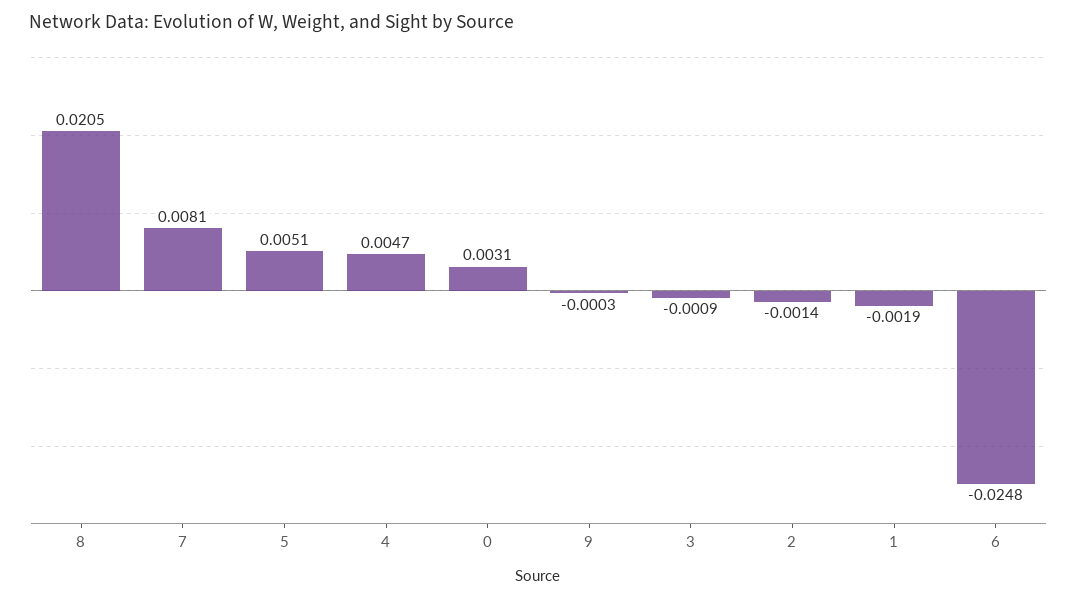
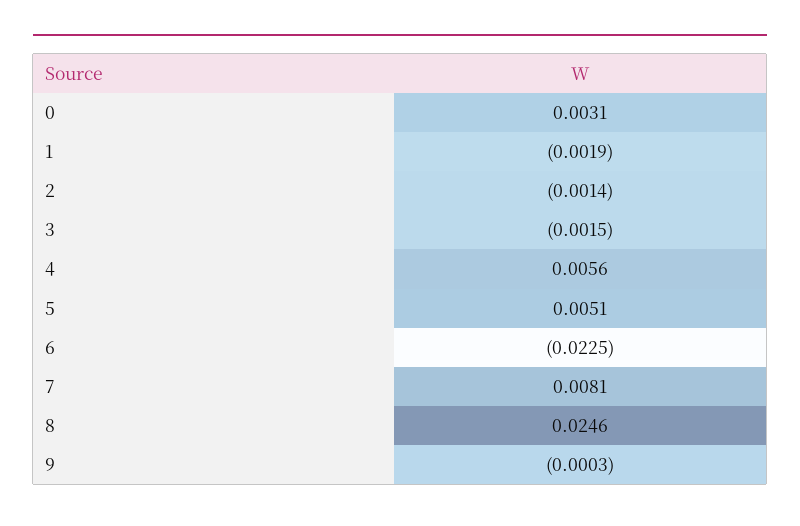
8: 0.0205 -> 0.0246
4: 0.0047 -> 0.0056
3: -0.0009 -> -0.0015
6: -0.0248 -> -0.0225

